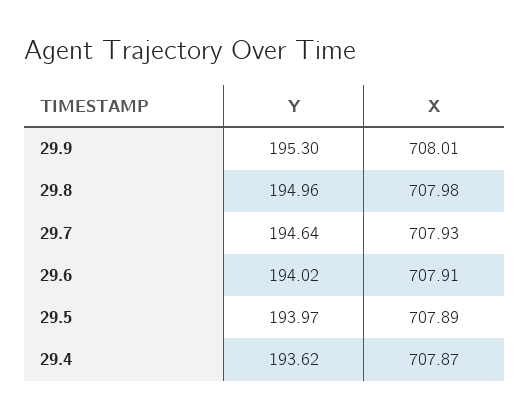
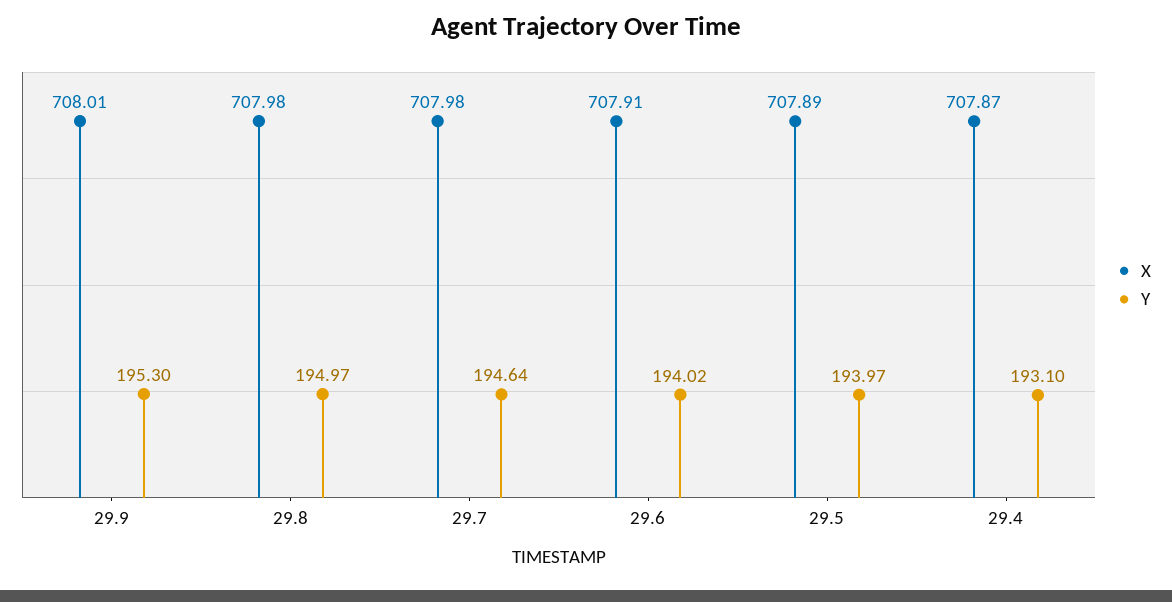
Y, 29.8: 194.96 -> 194.97
X, 29.7: 707.93 -> 707.98
Y, 29.4: 193.62 -> 193.1

